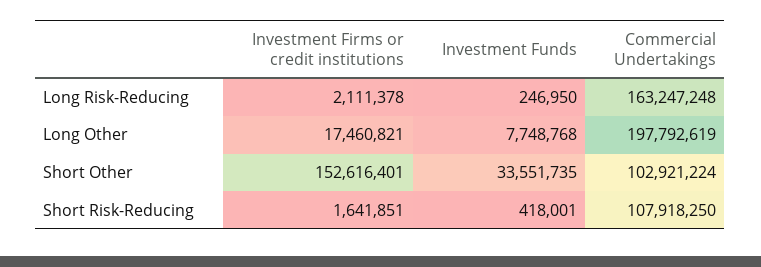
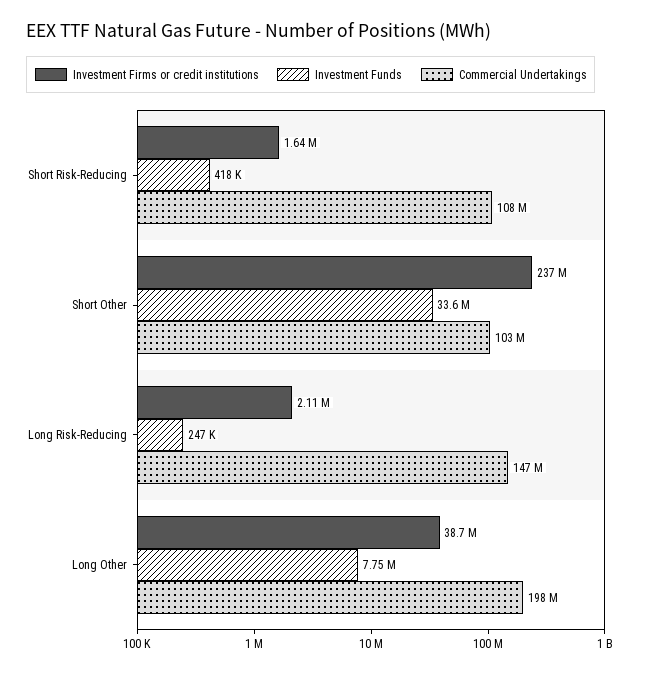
Commercial Undertakings, Long Risk-Reducing: 163247248 -> 147000000
Investment Firms or credit institutions, Long Other: 17460821 -> 38700000
Investment Firms or credit institutions, Short Other: 152616401 -> 237000000

